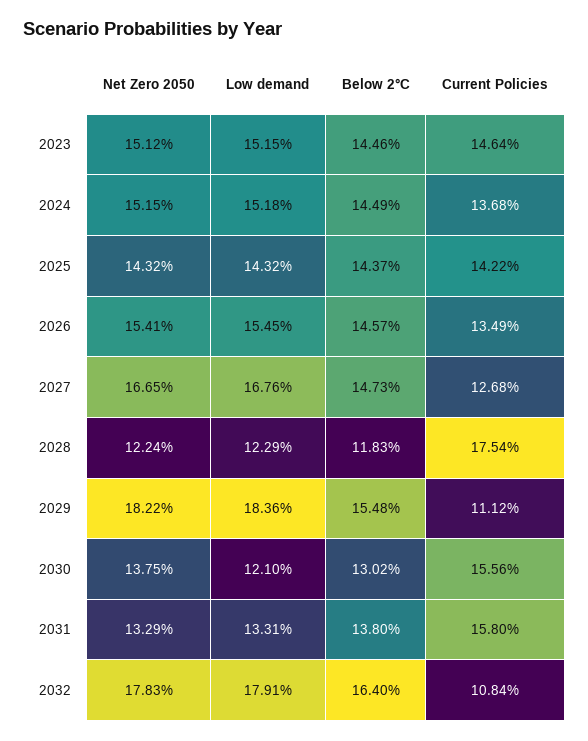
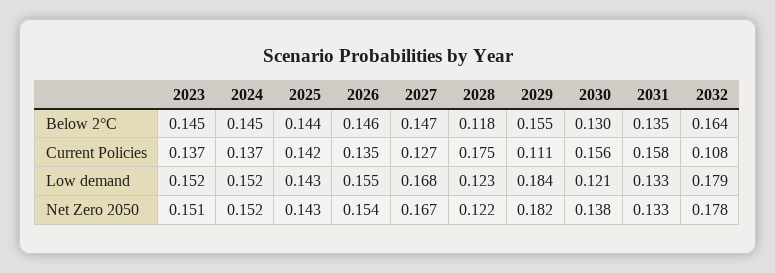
Current Policies, 2023: 0.1464 -> 0.137
Below 2°C, 2031: 0.138 -> 0.135

